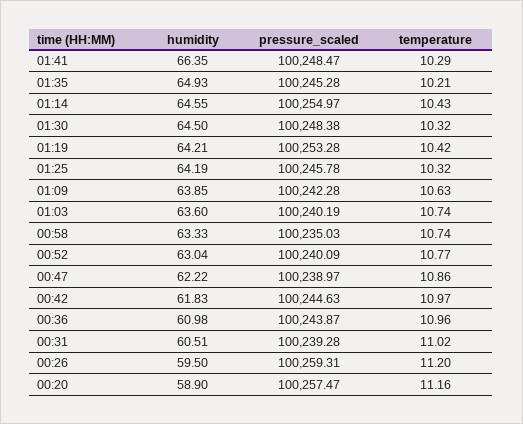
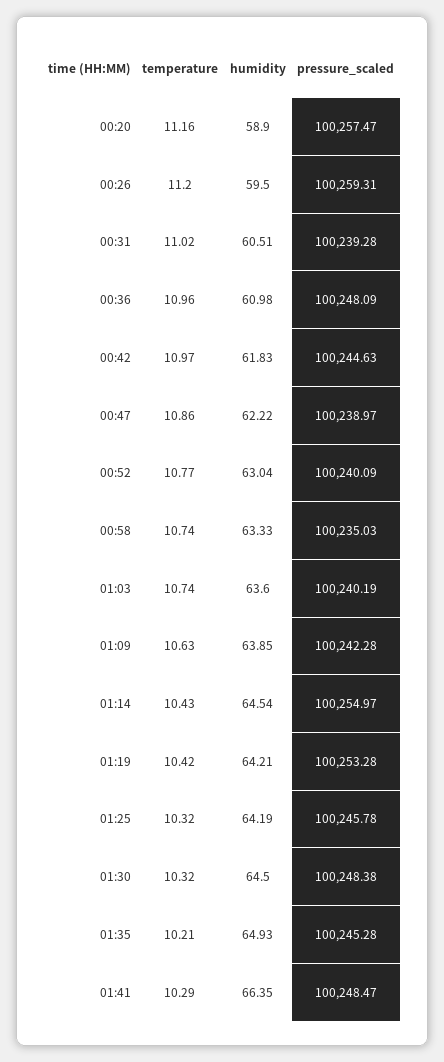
humidity, 01:14: 64.55 -> 64.54
pressure_scaled, 00:36: 100243.87 -> 100248.09

